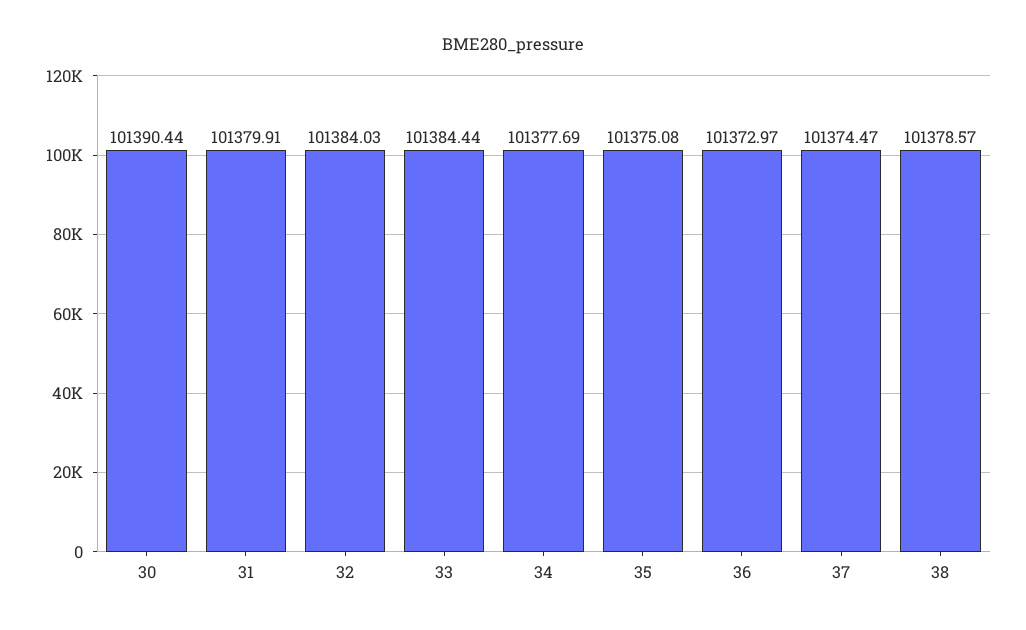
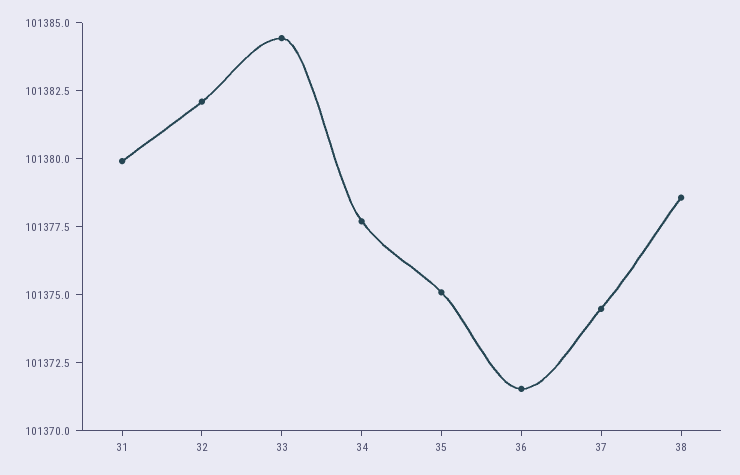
30: 101390.44 -> none
32: 101384.03 -> 101382
36: 101372.97 -> 101371.5

